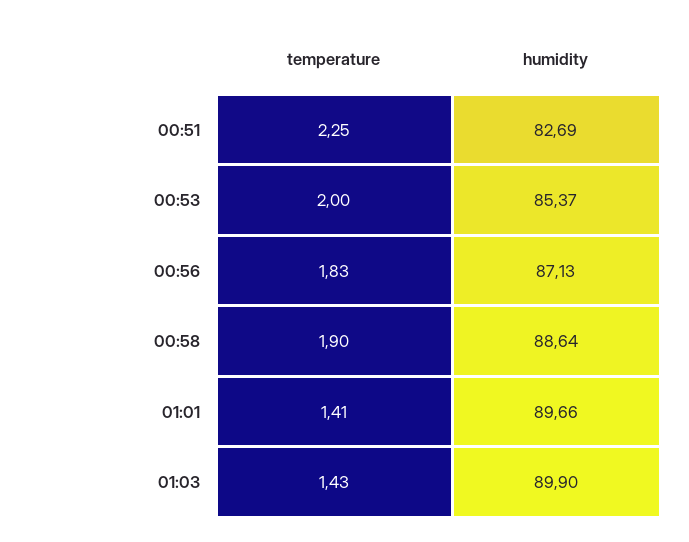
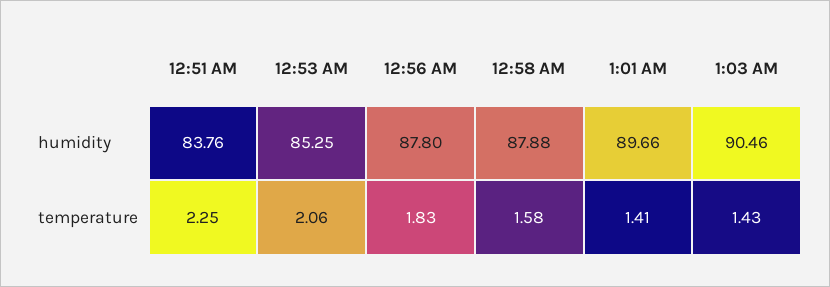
humidity, 00:51: 82.69 -> 83.76
temperature, 00:53: 2 -> 2.06
humidity, 00:53: 85.37 -> 85.25
humidity, 00:56: 87.13 -> 87.8
temperature, 00:58: 1.9 -> 1.58
humidity, 00:58: 88.64 -> 87.88
humidity, 01:03: 89.9 -> 90.46

